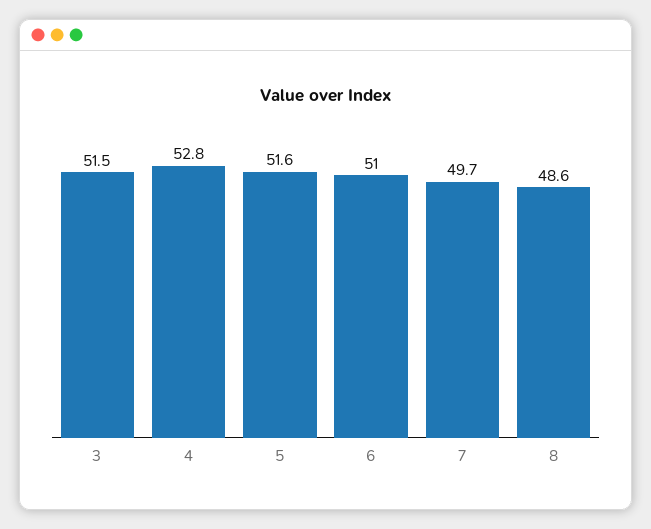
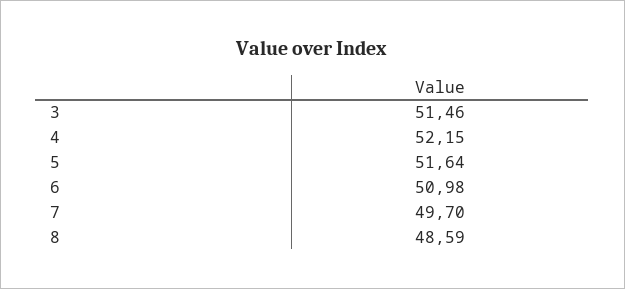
4: 52.8 -> 52.15

